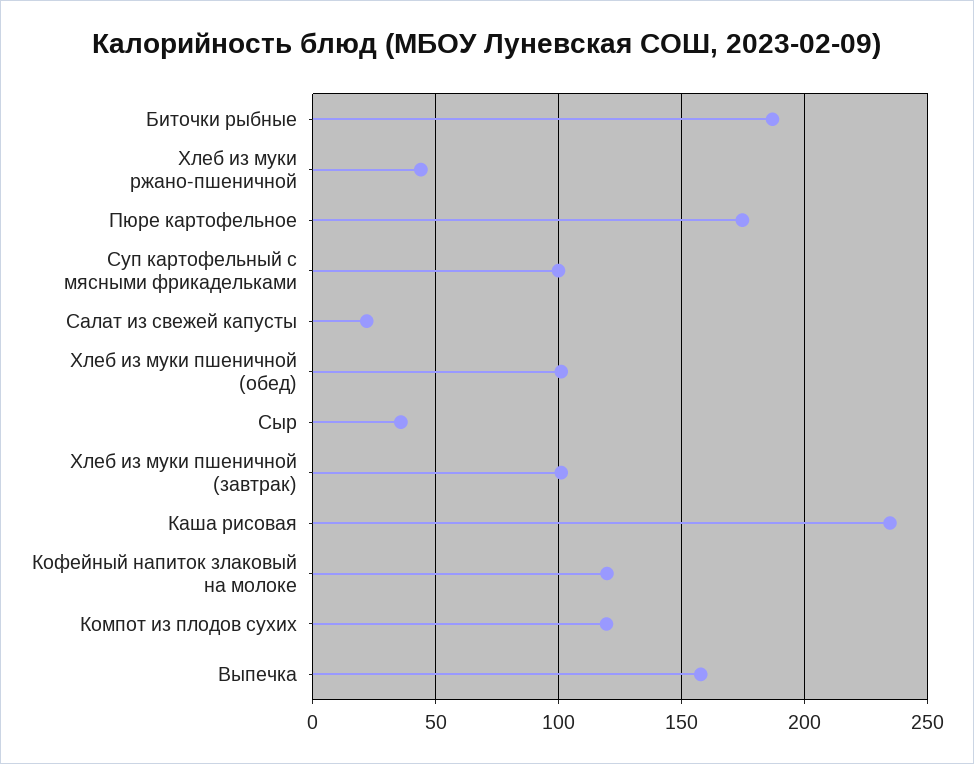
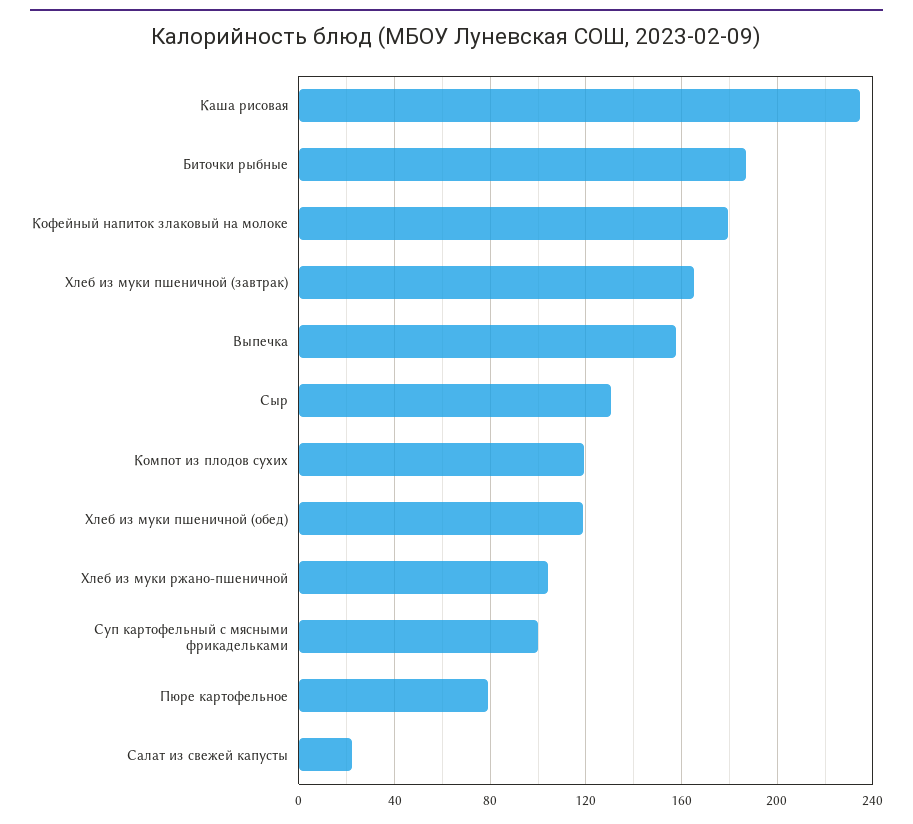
Хлеб из муки ржано-пшеничной: 45 -> 105
Пюре картофельное: 175 -> 80
Хлеб из муки пшеничной (обед): 100 -> 120
Сыр: 35 -> 130
Хлеб из муки пшеничной (завтрак): 100 -> 165
Кофейный напиток злаковый на молоке: 120 -> 180

